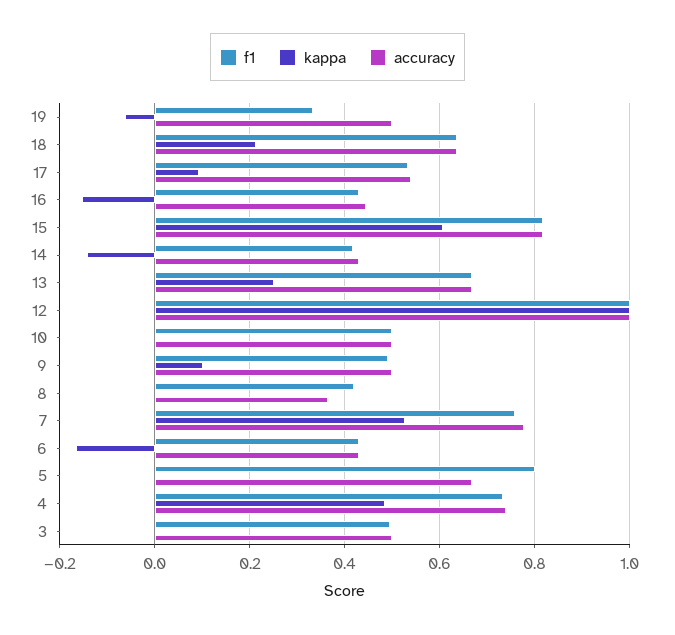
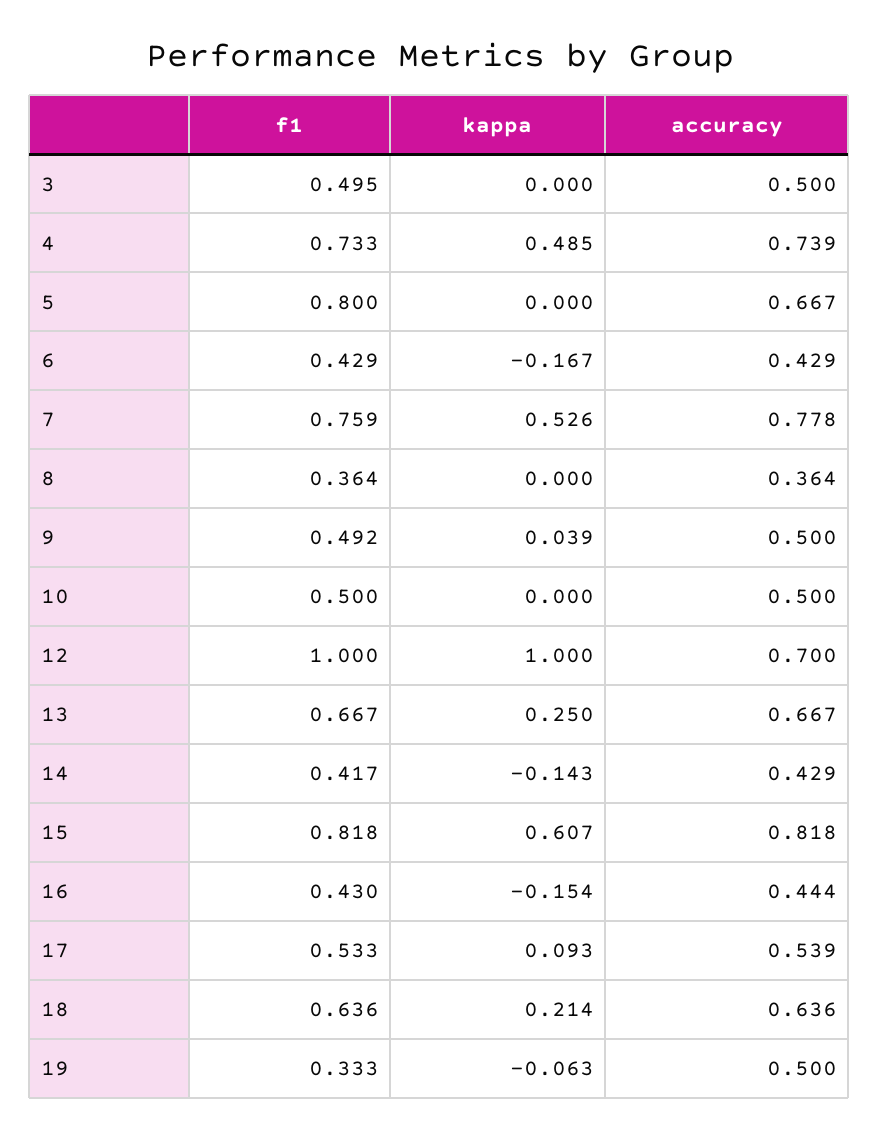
accuracy, 12: 1 -> 0.7
kappa, 9: 0.1 -> 0.039
f1, 8: 0.42 -> 0.364

